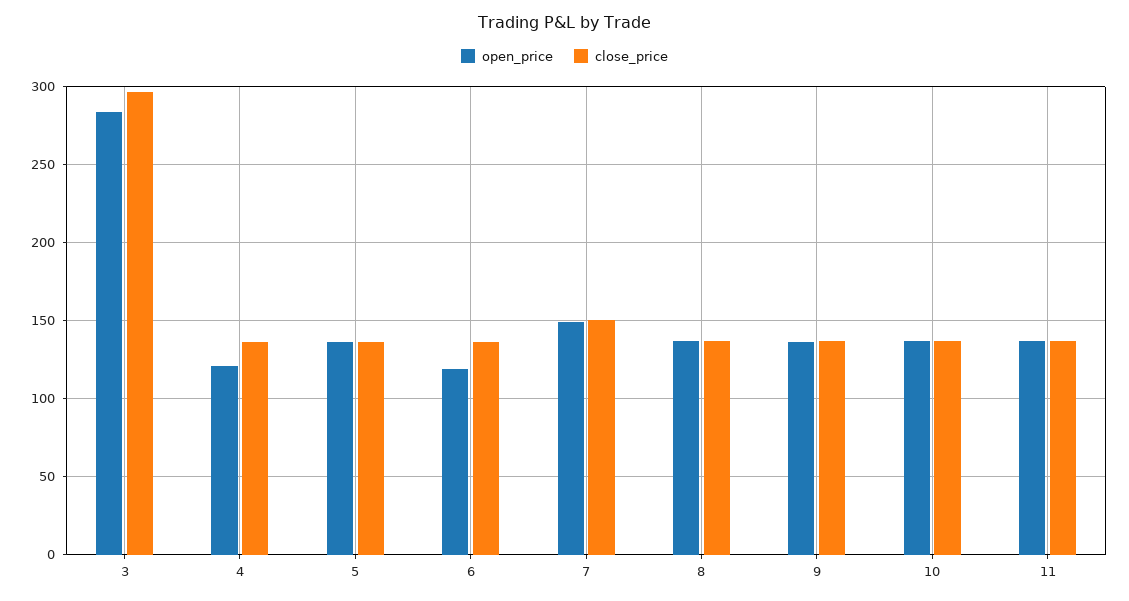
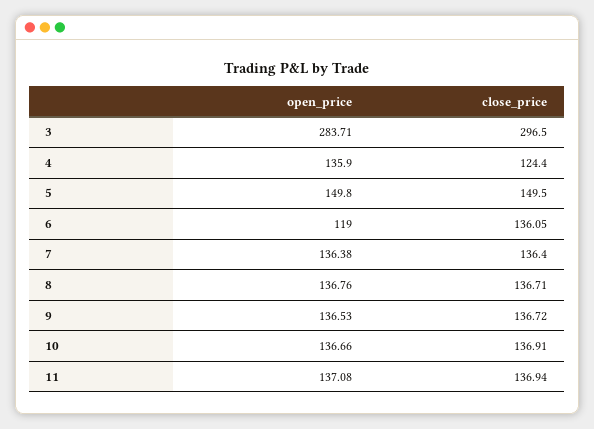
open_price, 4: 120 -> 135.9
close_price, 4: 135 -> 124.4
open_price, 5: 135 -> 149.8
close_price, 5: 135 -> 149.5
open_price, 7: 150 -> 136.38
close_price, 7: 150 -> 136.4

